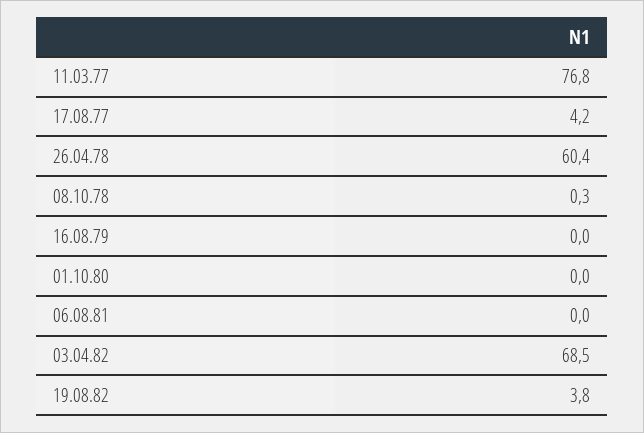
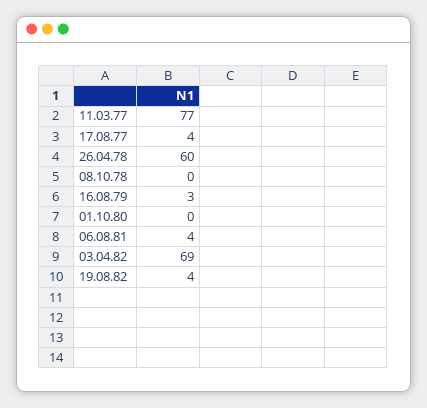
16.08.79: 0 -> 3
06.08.81: 0 -> 4

